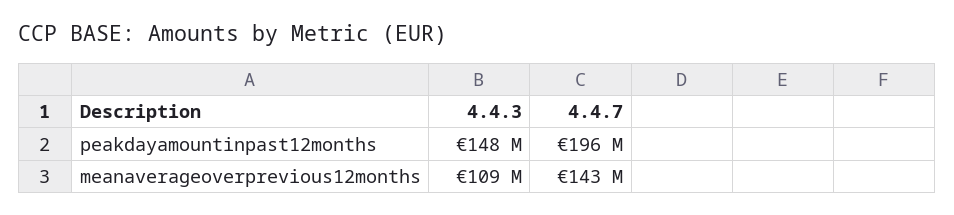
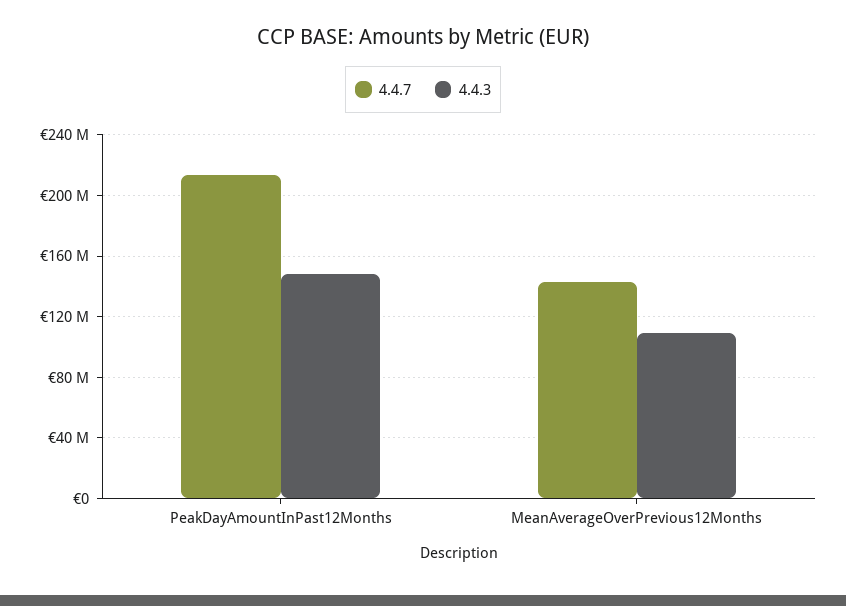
4.4.7, peakdayamountinpast12months: 196000000 -> 215000000

